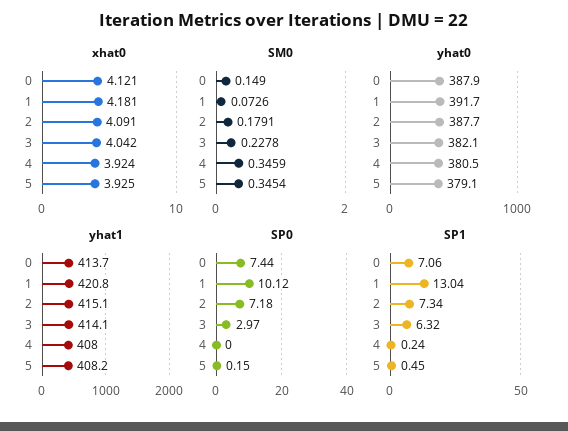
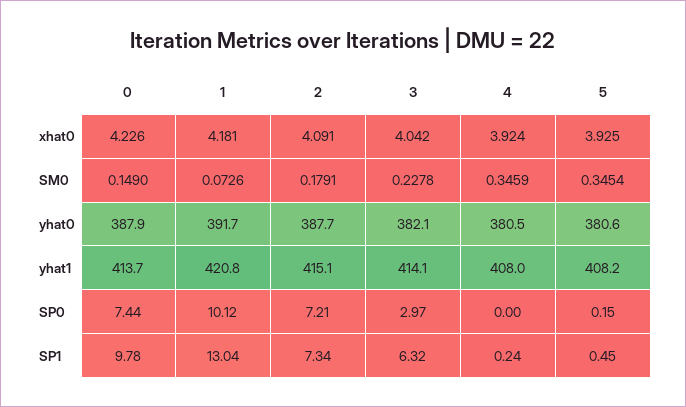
xhat0, 0: 4.121 -> 4.226
yhat0, 5: 379.1 -> 380.6
SP0, 2: 7.18 -> 7.21
SP1, 0: 7.06 -> 9.78

